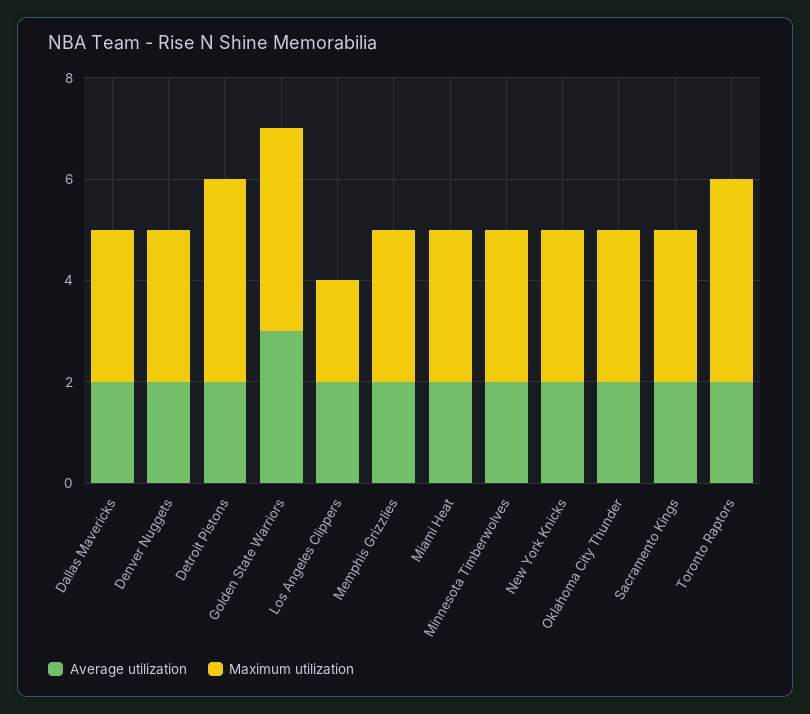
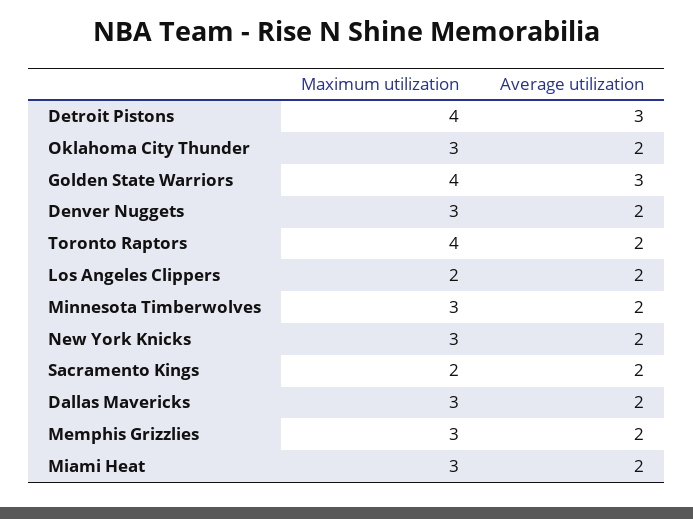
Average utilization, Detroit Pistons: 2 -> 3
Maximum utilization, Sacramento Kings: 3 -> 2

